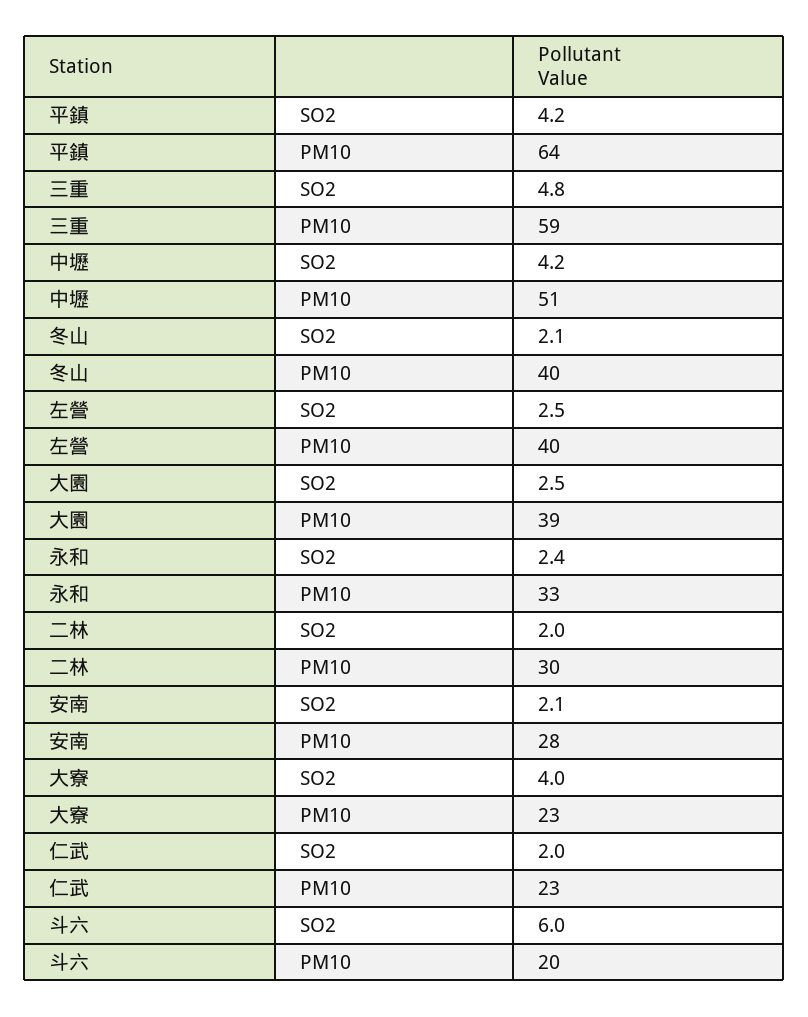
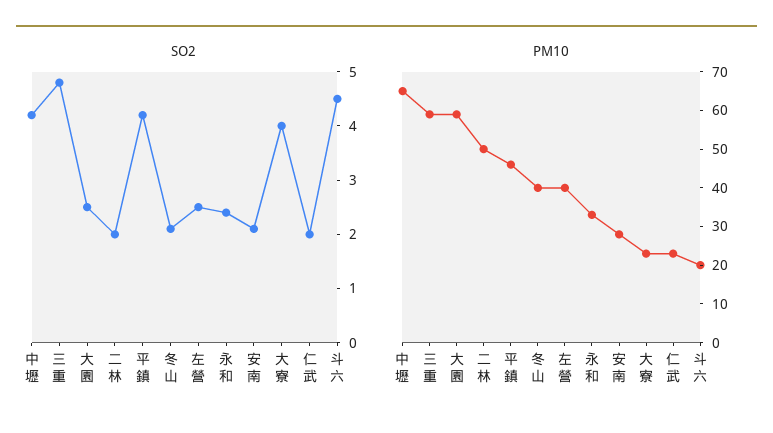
PM10, 平鎮: 64 -> 45
PM10, 中壢: 51 -> 65
PM10, 大園: 39 -> 60
PM10, 二林: 30 -> 50
SO2, 斗六: 6 -> 4.5

